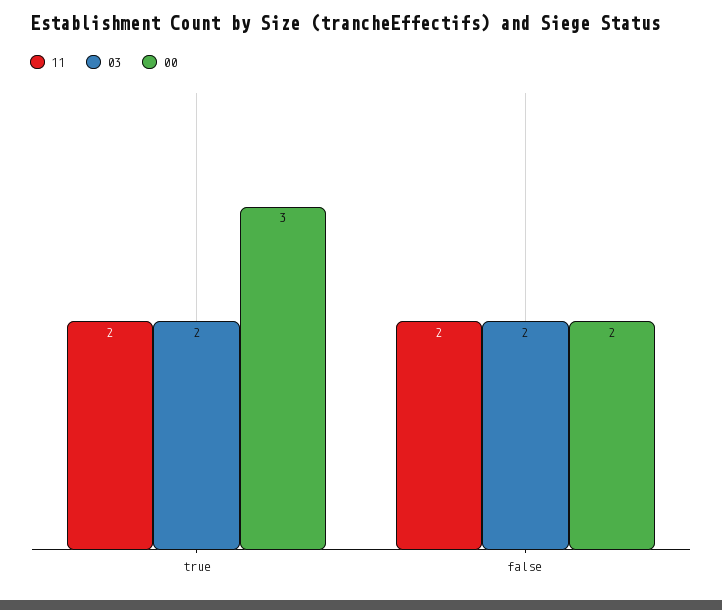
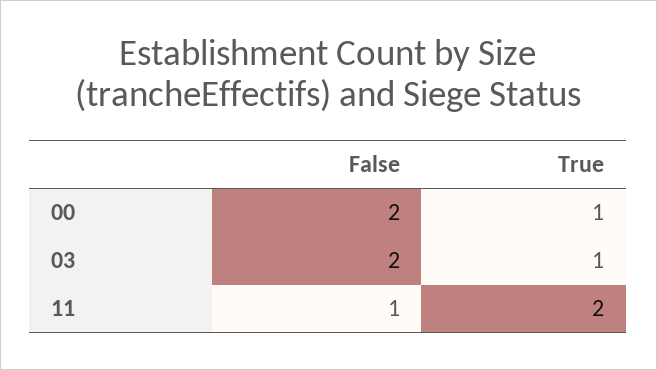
03, true: 2 -> 1
00, true: 3 -> 1
11, false: 2 -> 1

